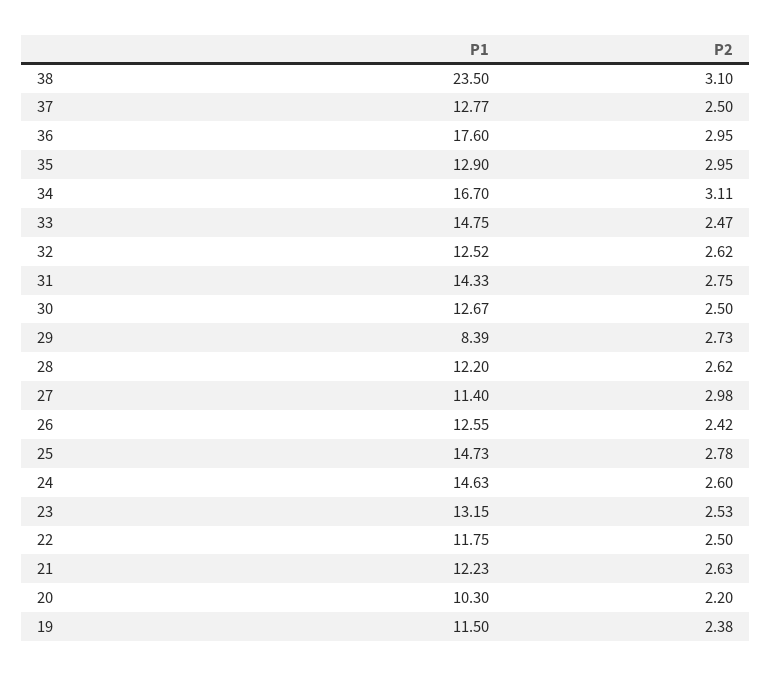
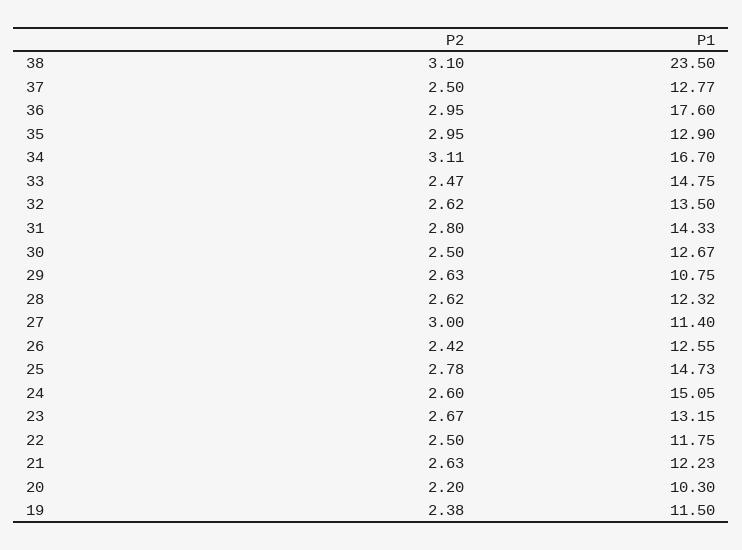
P1, 32: 12.52 -> 13.5
P2, 31: 2.75 -> 2.8
P1, 29: 8.39 -> 10.75
P2, 29: 2.73 -> 2.63
P1, 28: 12.2 -> 12.32
P2, 27: 2.98 -> 3
P1, 24: 14.63 -> 15.05
P2, 23: 2.53 -> 2.67

